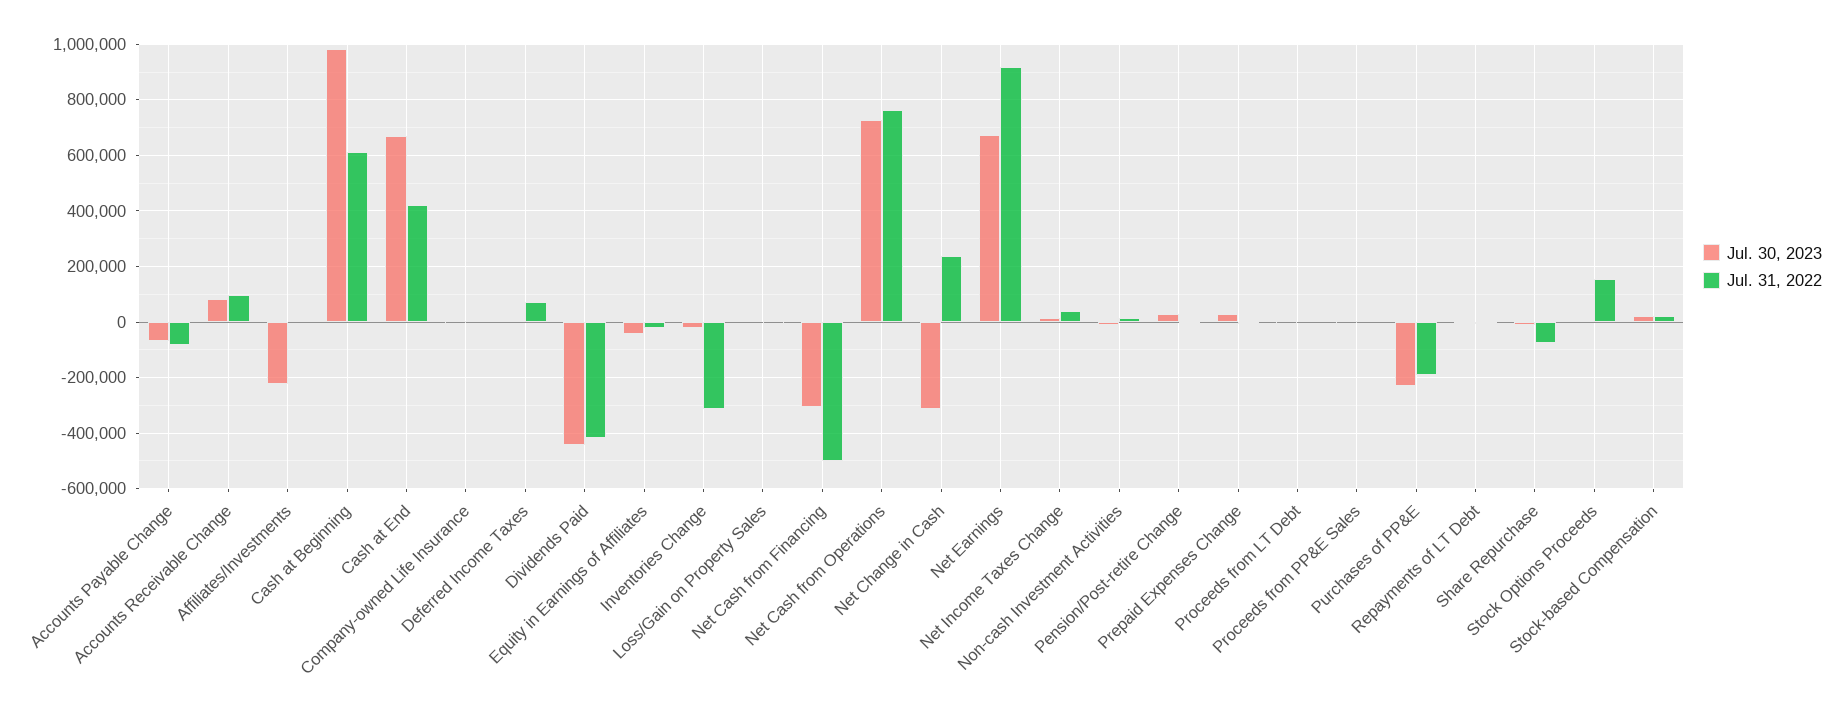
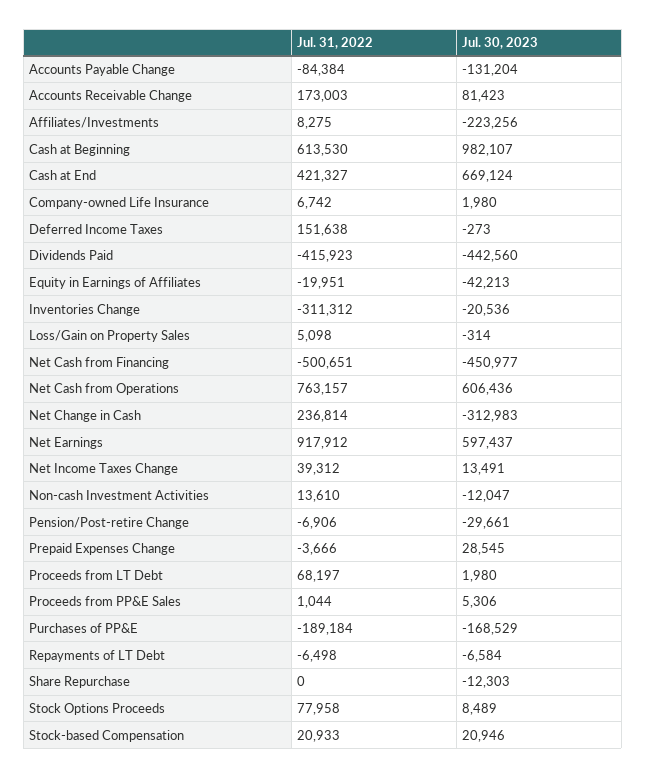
Jul. 30, 2023, Accounts Payable Change: -75000 -> -131204
Jul. 31, 2022, Accounts Receivable Change: 100000 -> 173003
Jul. 31, 2022, Deferred Income Taxes: 75000 -> 151638
Jul. 30, 2023, Net Cash from Financing: -300000 -> -450977
Jul. 30, 2023, Net Cash from Operations: 725000 -> 606436
Jul. 30, 2023, Net Earnings: 675000 -> 597437
Jul. 30, 2023, Pension/Post-retire Change: 25000 -> -29661
Jul. 31, 2022, Proceeds from LT Debt: 0 -> 68197
Jul. 30, 2023, Purchases of PP&E: -225000 -> -168529
Jul. 31, 2022, Share Repurchase: -75000 -> 0
Jul. 31, 2022, Stock Options Proceeds: 150000 -> 77958

